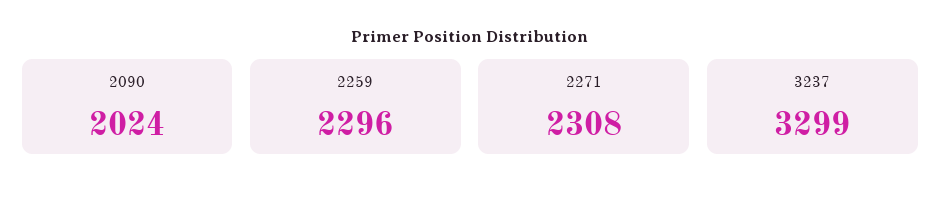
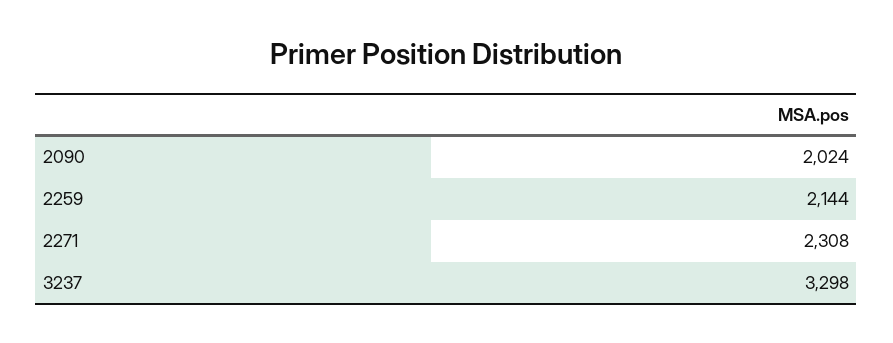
2259: 2296 -> 2144
3237: 3299 -> 3298

